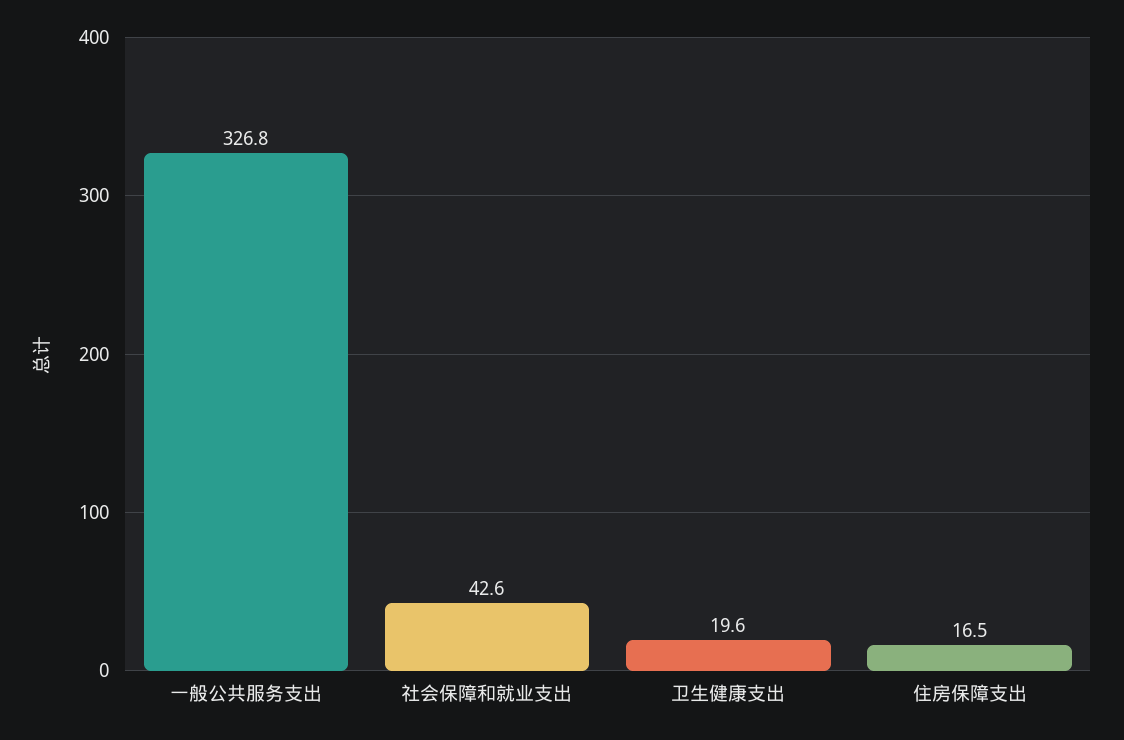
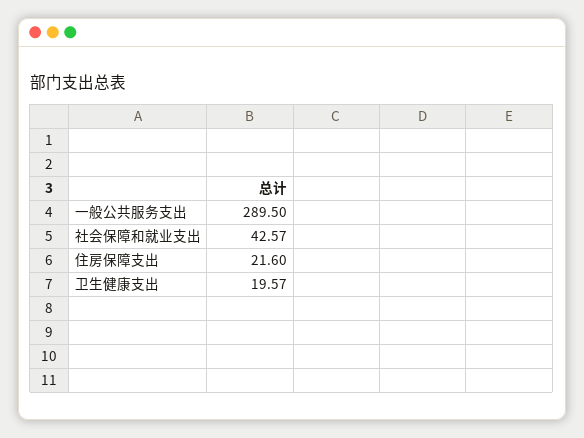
一般公共服务支出: 326.8 -> 289.5
住房保障支出: 16.5 -> 21.6

